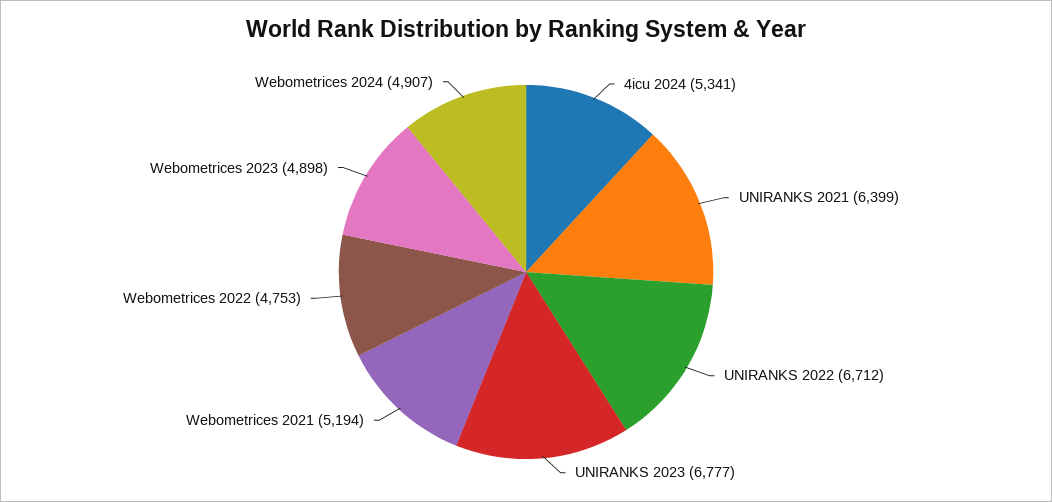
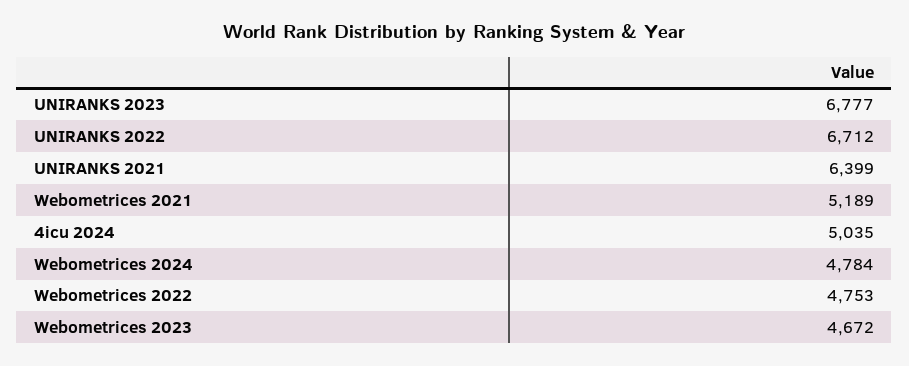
4icu 2024: 5341 -> 5035
Webometrices 2021: 5194 -> 5189
Webometrices 2023: 4898 -> 4672
Webometrices 2024: 4907 -> 4784

